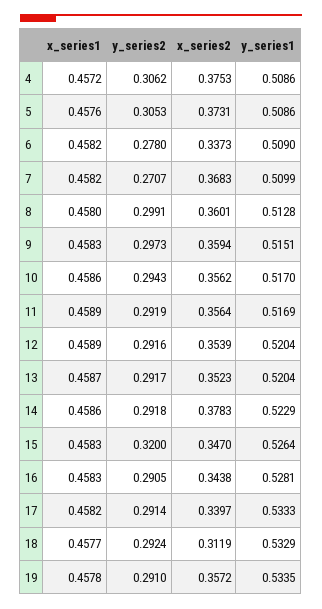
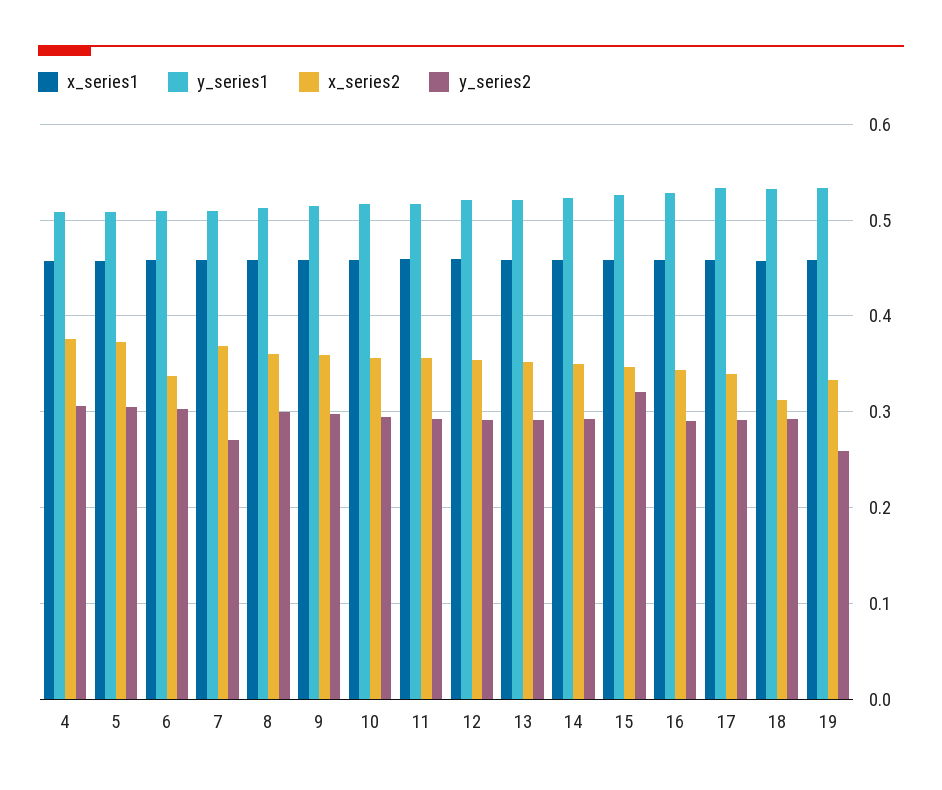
y_series2, 6: 0.278 -> 0.3
x_series2, 14: 0.3783 -> 0.35
y_series2, 19: 0.291 -> 0.26
x_series2, 19: 0.3572 -> 0.33

